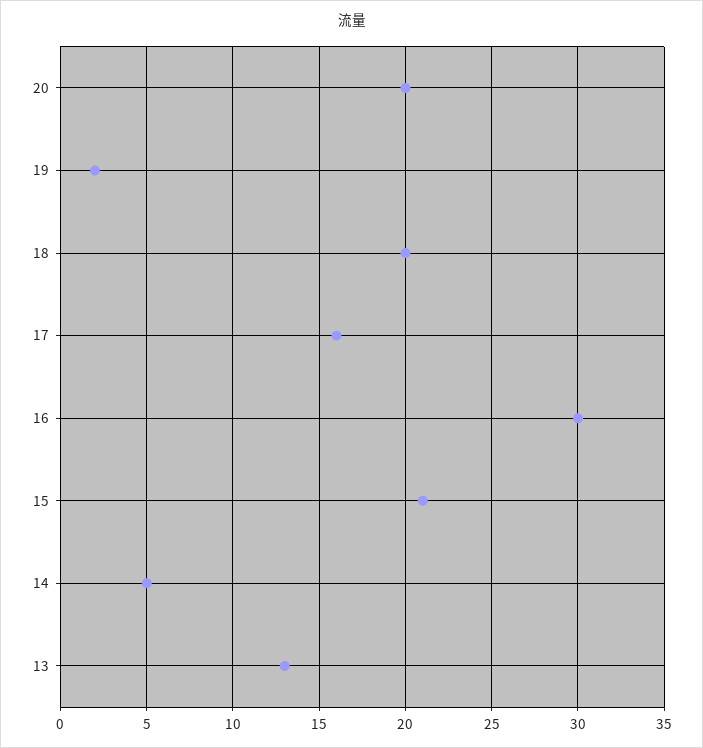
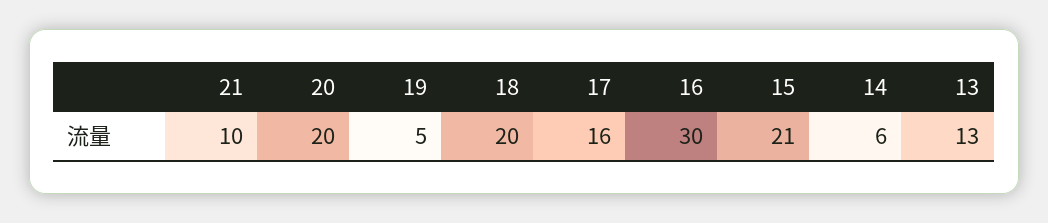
19: 2 -> 5
14: 5 -> 6
21: none -> 10

